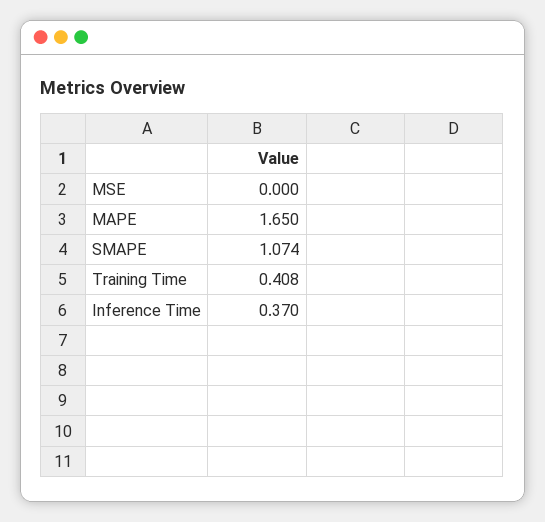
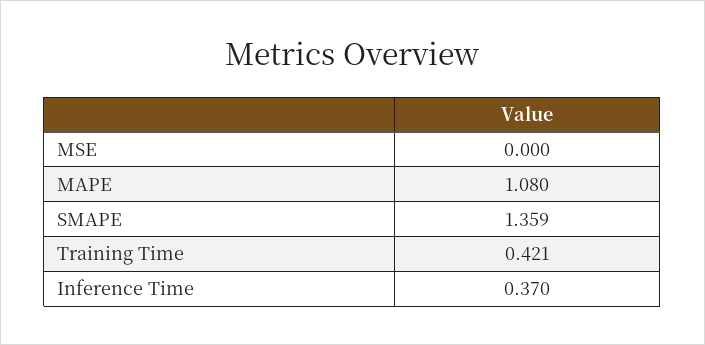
MAPE: 1.65 -> 1.08
SMAPE: 1.074 -> 1.359
Training Time: 0.408 -> 0.421

